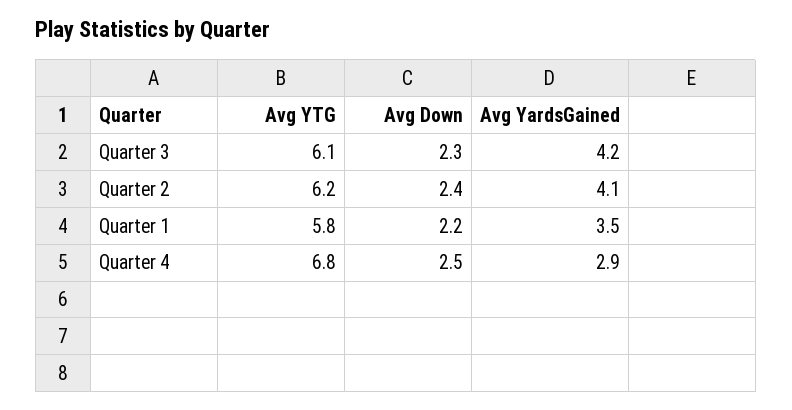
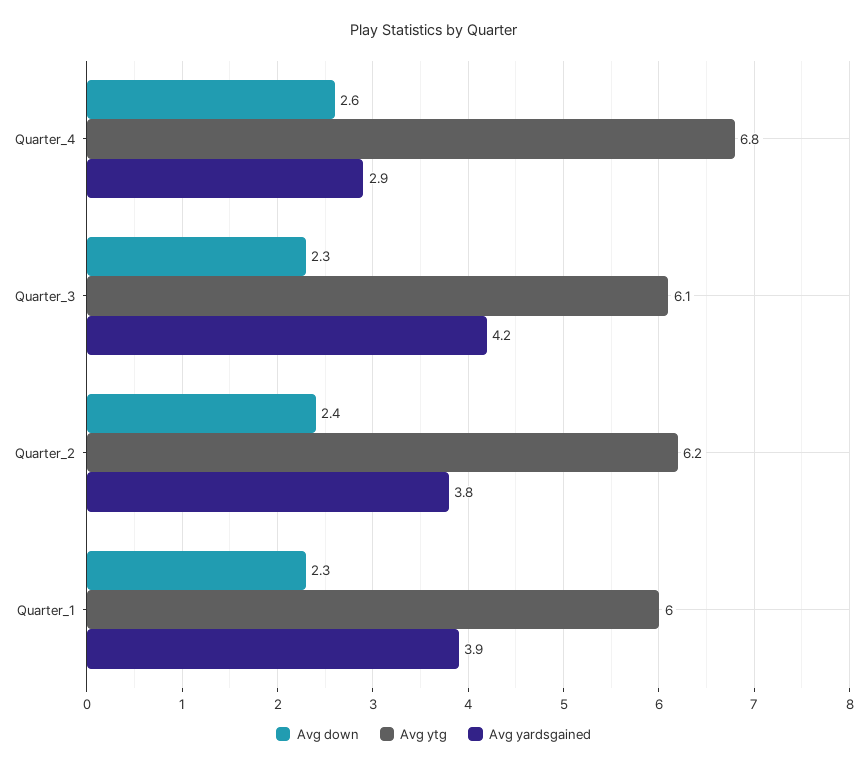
Avg YardsGained, Quarter 2: 4.1 -> 3.8
Avg YTG, Quarter 1: 5.8 -> 6
Avg Down, Quarter 1: 2.2 -> 2.3
Avg YardsGained, Quarter 1: 3.5 -> 3.9
Avg Down, Quarter 4: 2.5 -> 2.6

